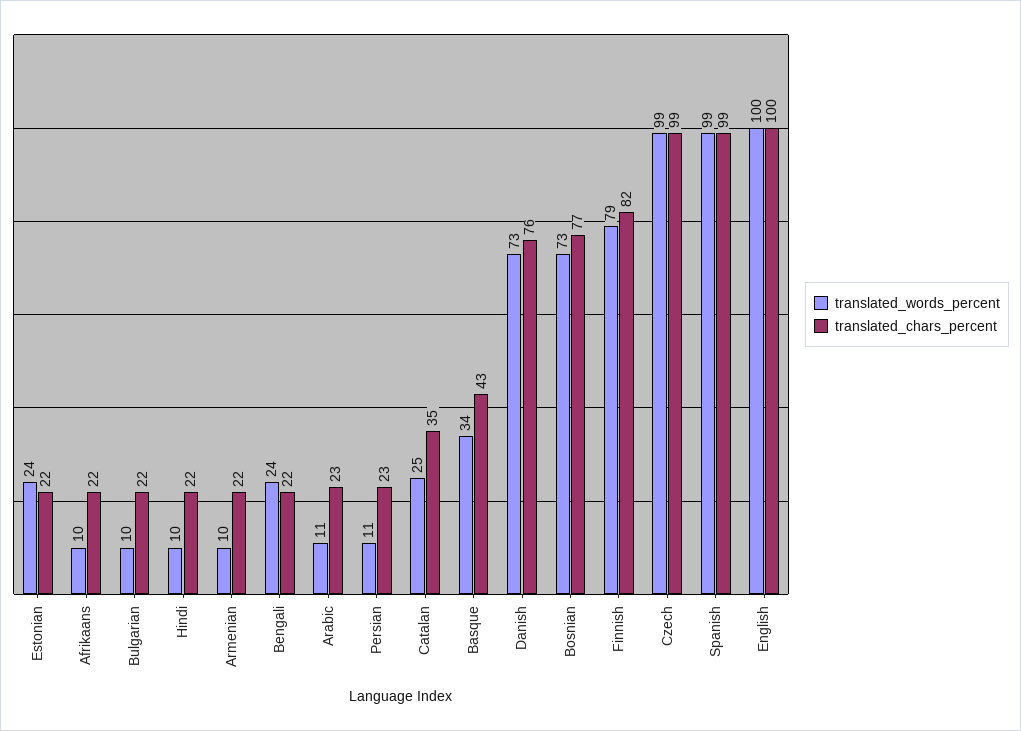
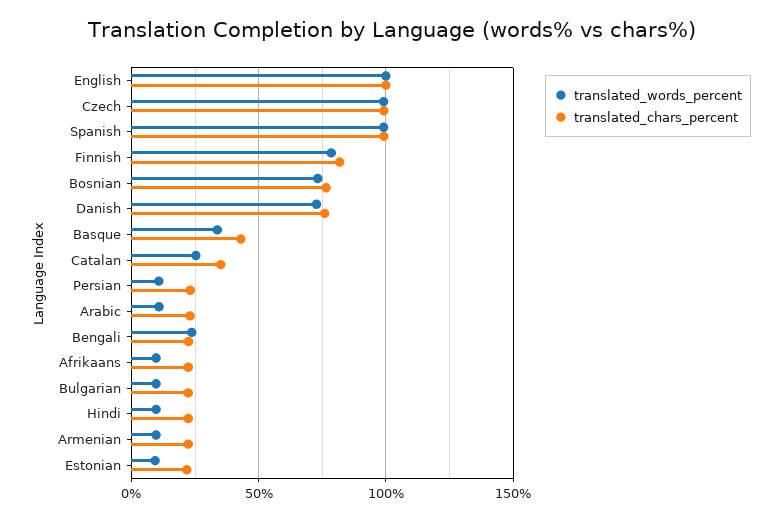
translated_words_percent, Estonian: 24 -> 10

